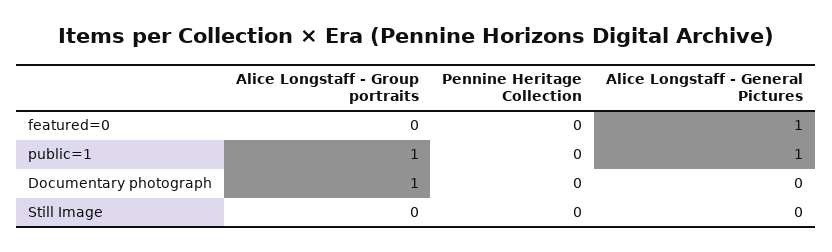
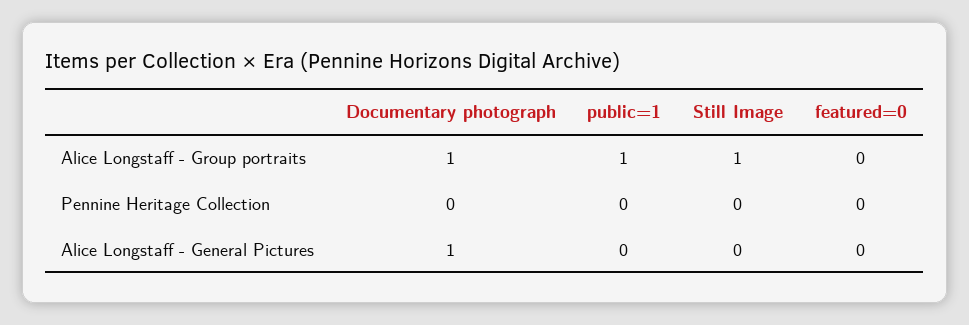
Alice Longstaff - General Pictures, featured=0: 1 -> 0
Alice Longstaff - General Pictures, public=1: 1 -> 0
Alice Longstaff - General Pictures, Documentary photograph: 0 -> 1
Alice Longstaff - Group portraits, Still Image: 0 -> 1

